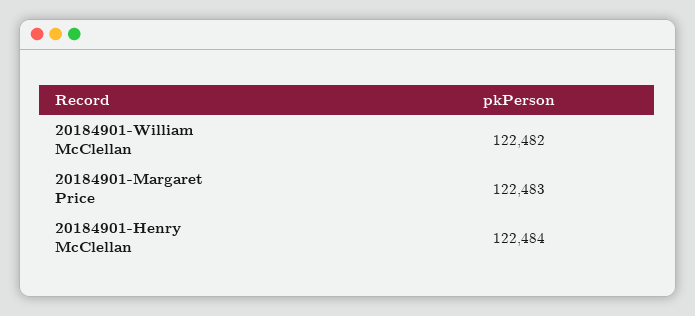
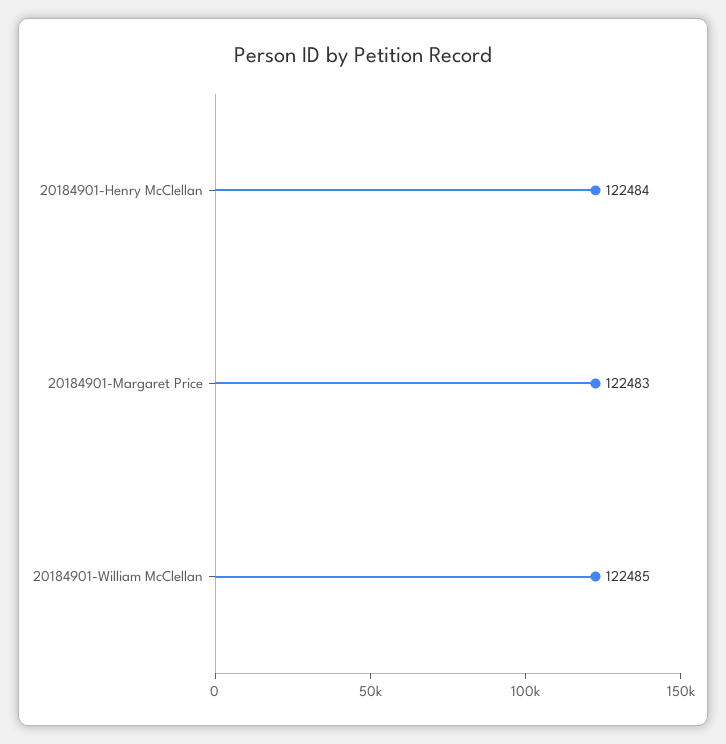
20184901-William McClellan: 122482 -> 122485

